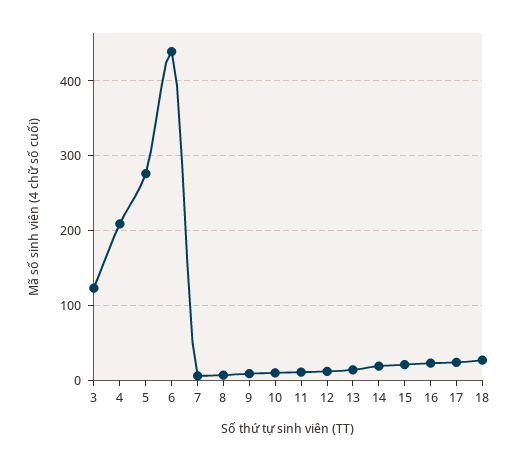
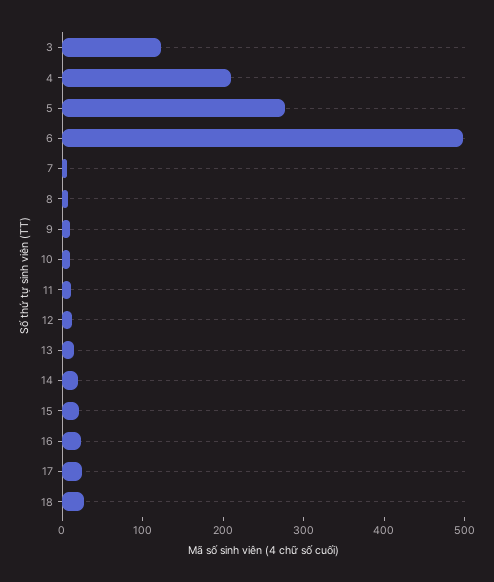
6: 440 -> 500

